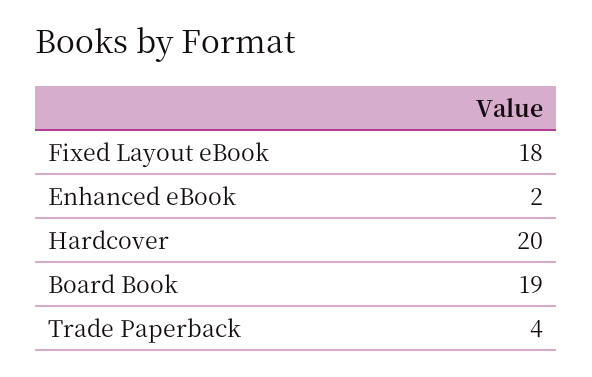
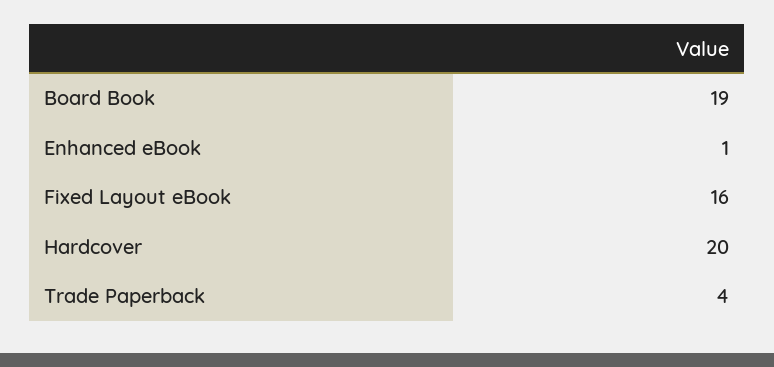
Fixed Layout eBook: 18 -> 16
Enhanced eBook: 2 -> 1

